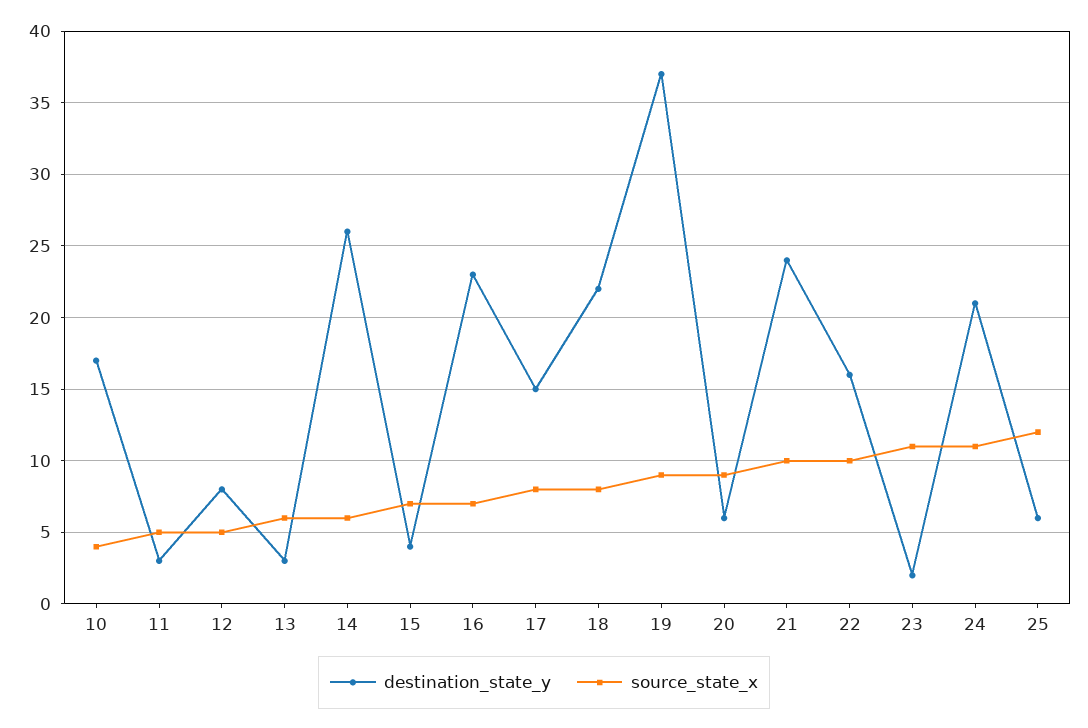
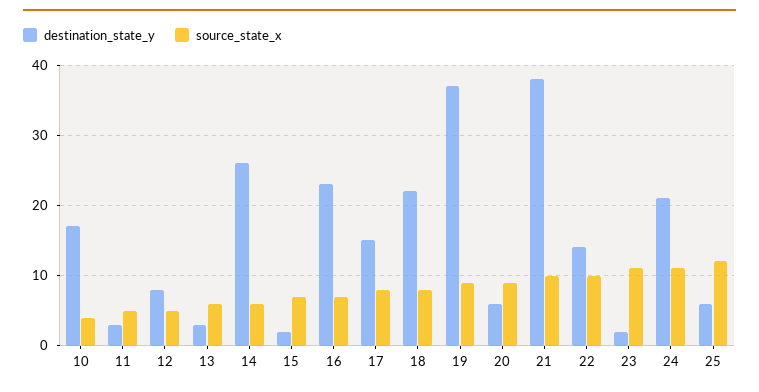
destination_state_y, 15: 4 -> 2
destination_state_y, 21: 24 -> 38
destination_state_y, 22: 16 -> 14

